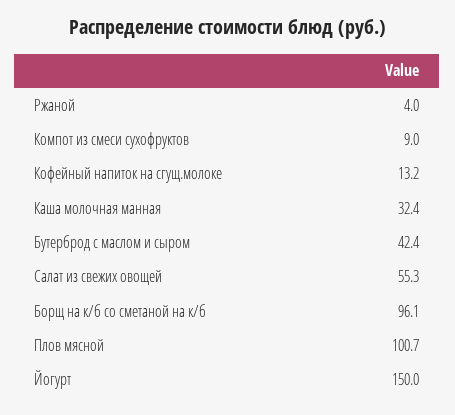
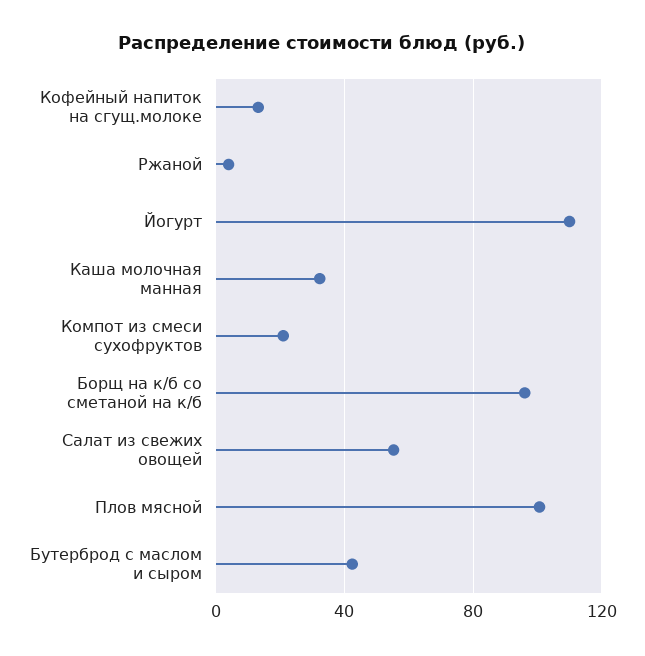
Компот из смеси сухофруктов: 9 -> 20
Йогурт: 150 -> 110

